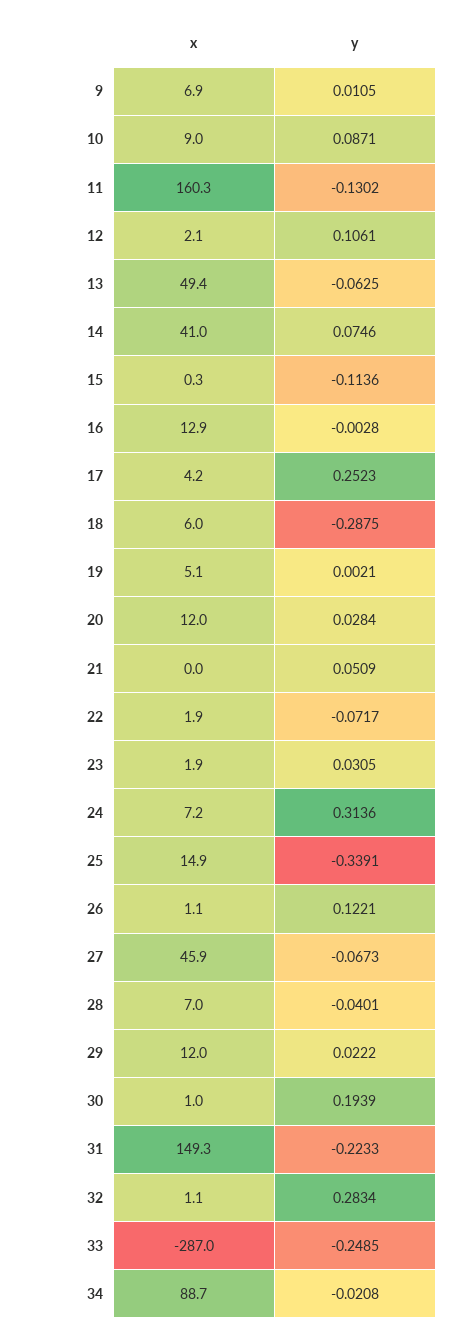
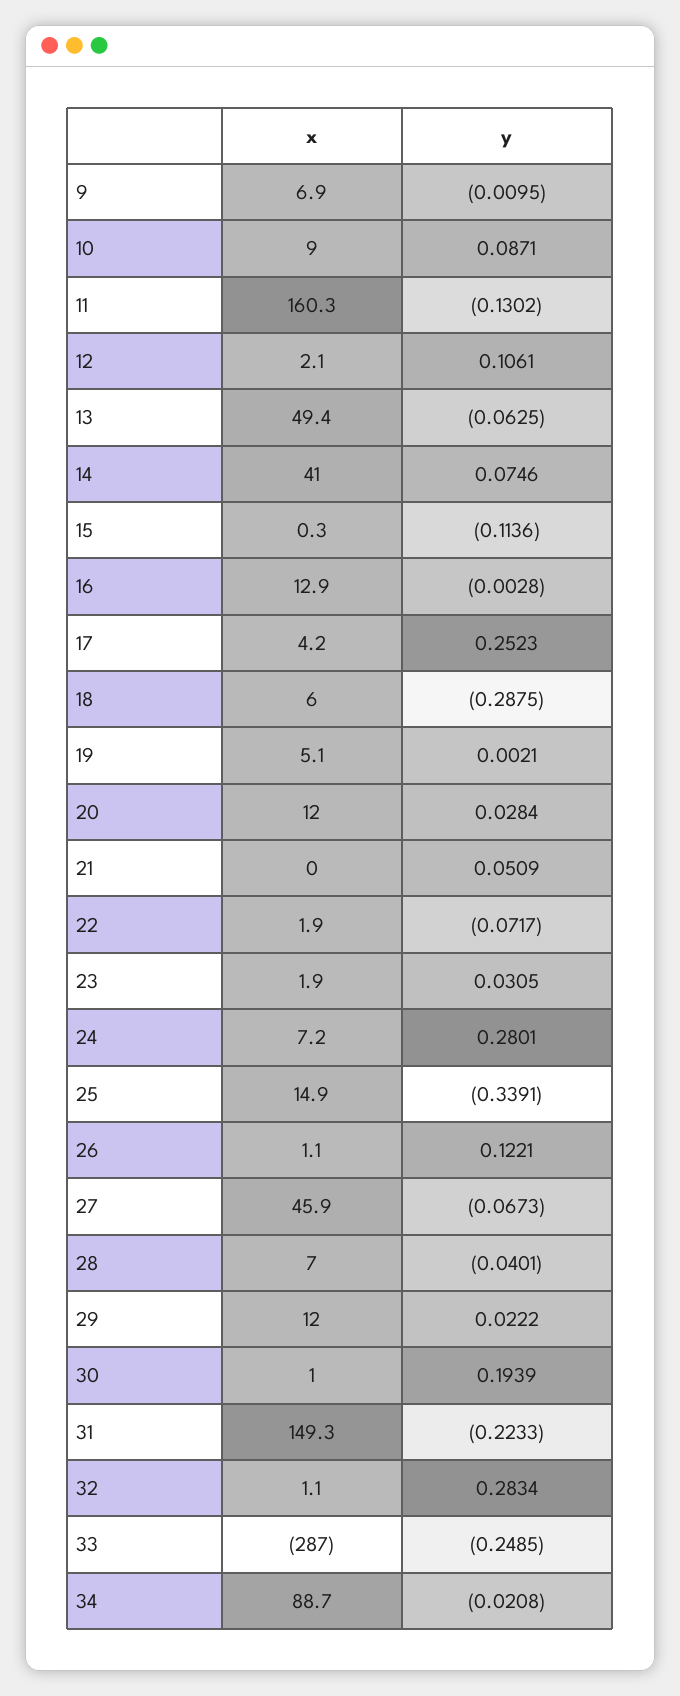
y, 9: 0.0105 -> -0.0095
y, 24: 0.3136 -> 0.2801

